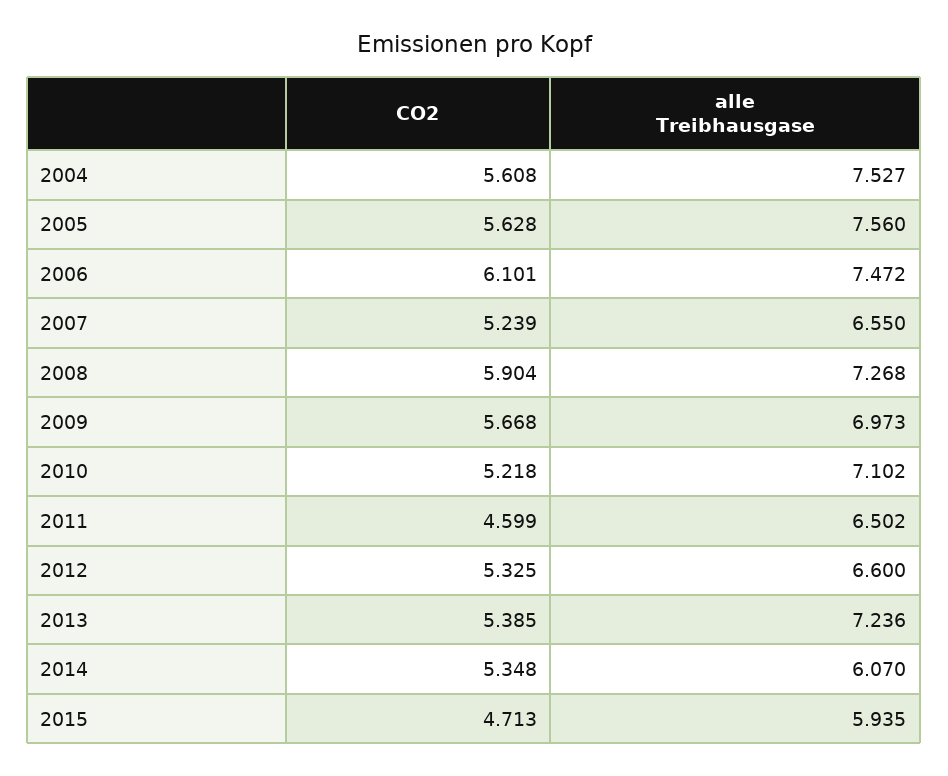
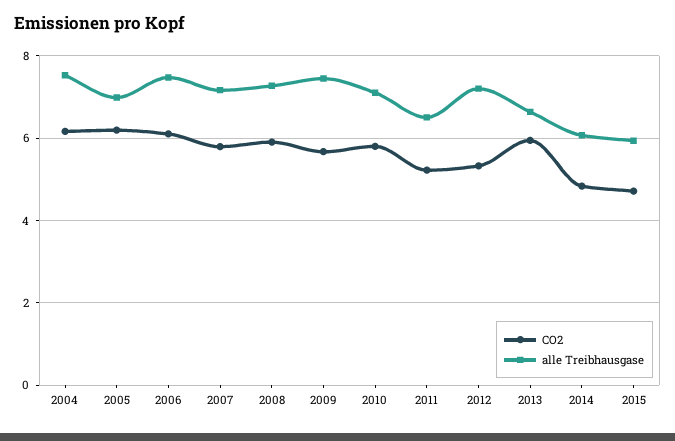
CO2, 2004: 5.608 -> 6.2
CO2, 2005: 5.628 -> 6.2
alle Treibhausgase, 2005: 7.56 -> 7
CO2, 2007: 5.239 -> 5.8
alle Treibhausgase, 2007: 6.55 -> 7.2
alle Treibhausgase, 2009: 6.973 -> 7.4
CO2, 2010: 5.218 -> 5.8
CO2, 2011: 4.599 -> 5.2
alle Treibhausgase, 2012: 6.6 -> 7.2
CO2, 2013: 5.385 -> 6
alle Treibhausgase, 2013: 7.236 -> 6.6
CO2, 2014: 5.348 -> 4.8

